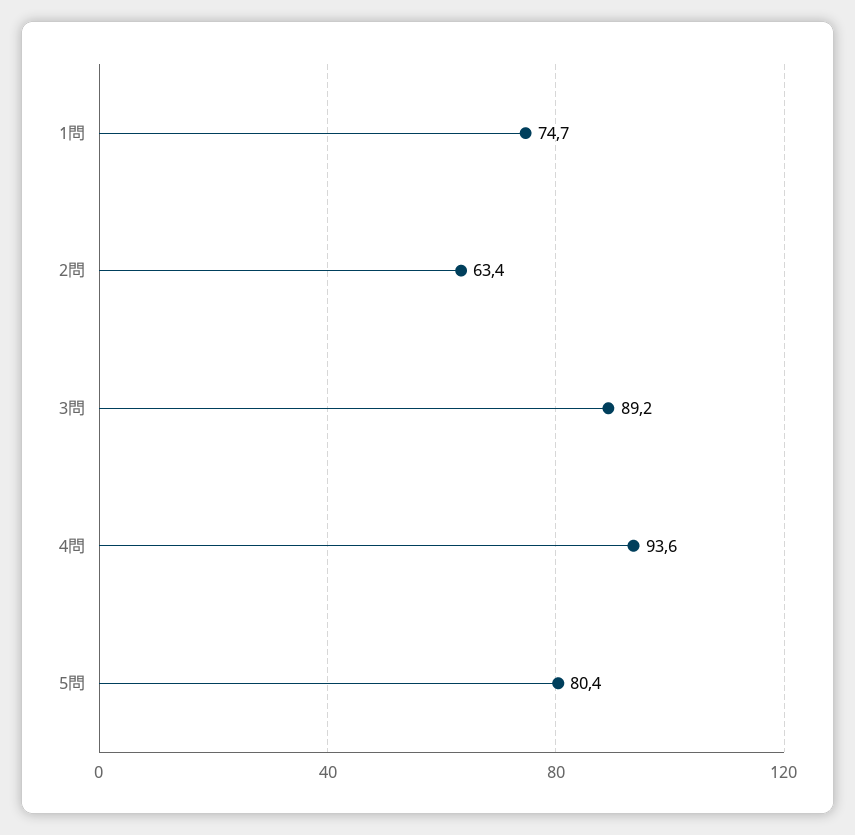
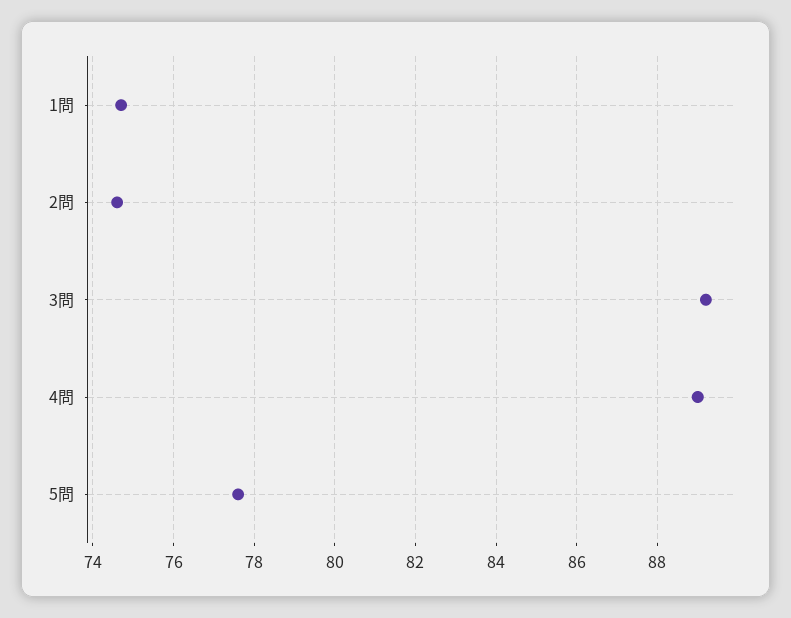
2問: 63.4 -> 74.5
4問: 93.6 -> 89
5問: 80.4 -> 77.5

